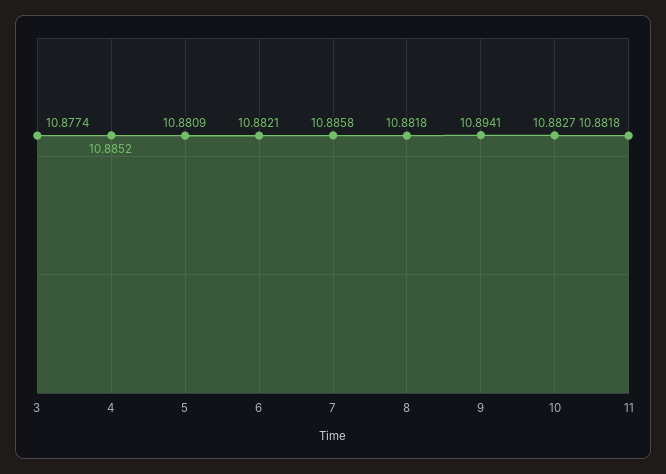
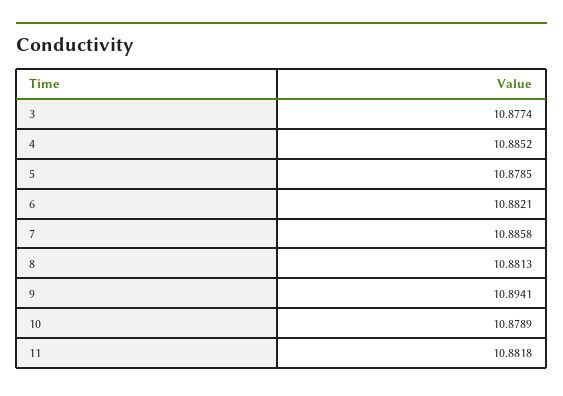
5: 10.8809 -> 10.8785
8: 10.8818 -> 10.8813
10: 10.8827 -> 10.8789

